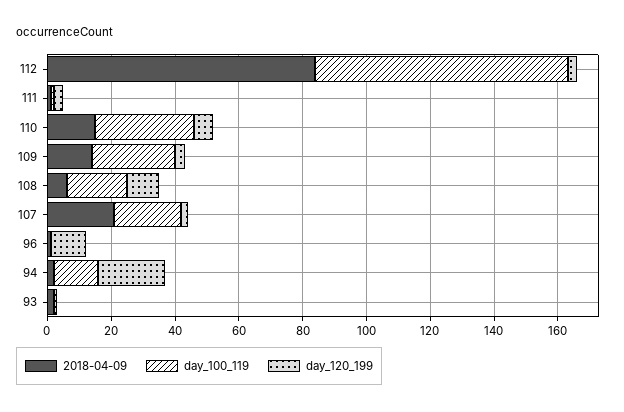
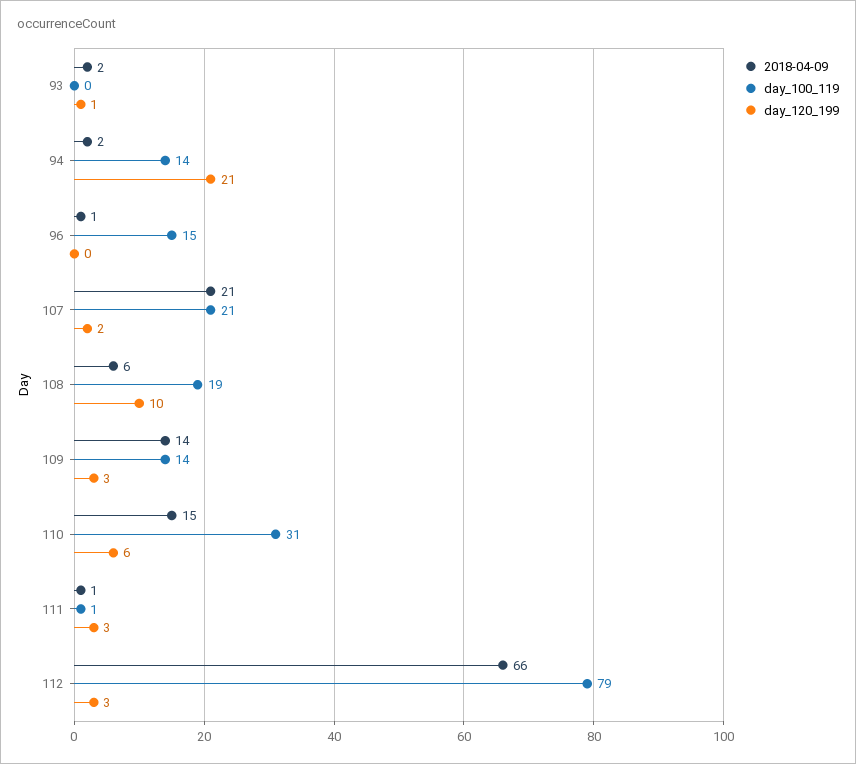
2018-04-09, 112: 85 -> 66
day_100_119, 109: 25 -> 14
day_100_119, 96: 0 -> 15
day_120_199, 96: 10 -> 0

